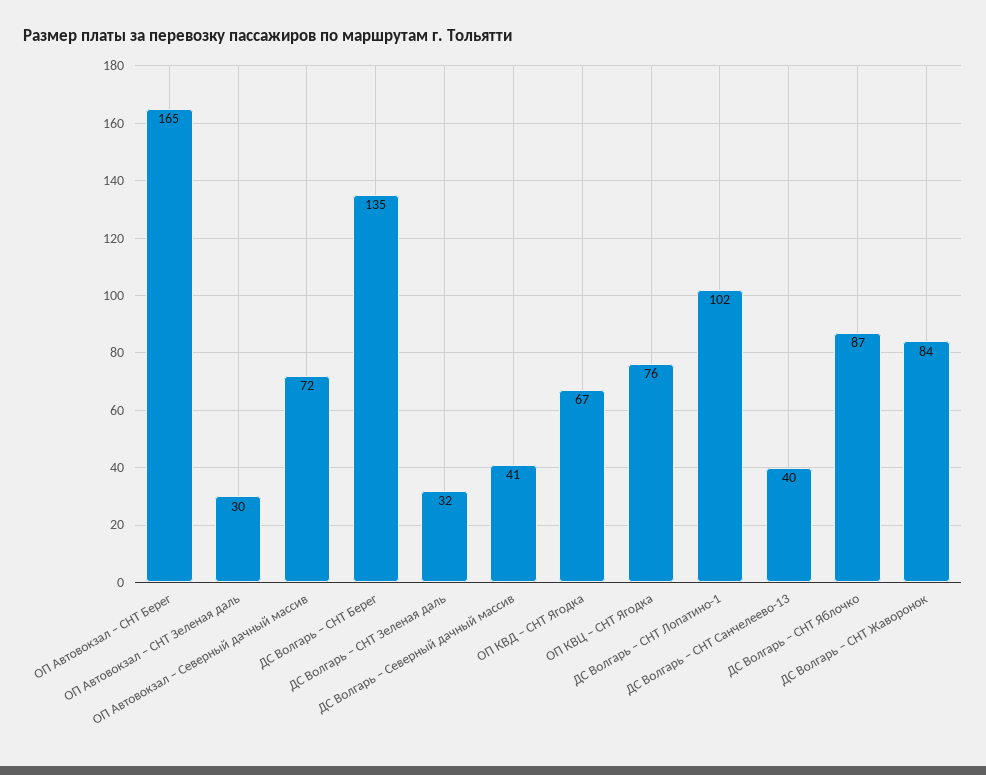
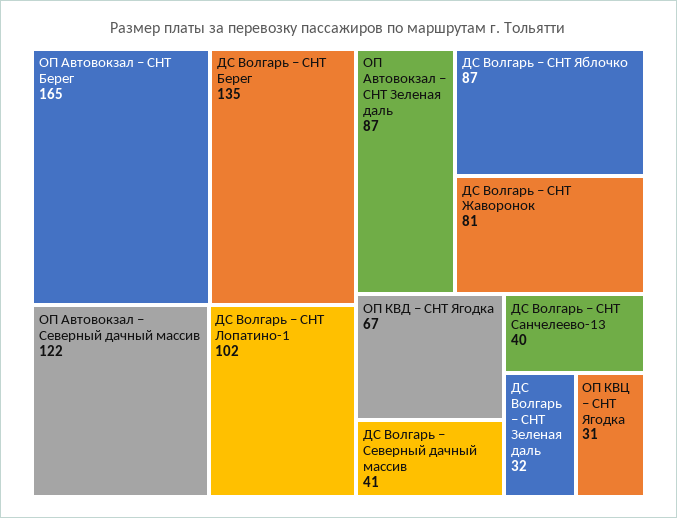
ОП Автовокзал – СНТ Зеленая даль: 30 -> 87
ОП Автовокзал – Северный дачный массив: 72 -> 122
ОП КВЦ – СНТ Ягодка: 76 -> 31
ДС Волгарь – СНТ Жаворонок: 84 -> 81

